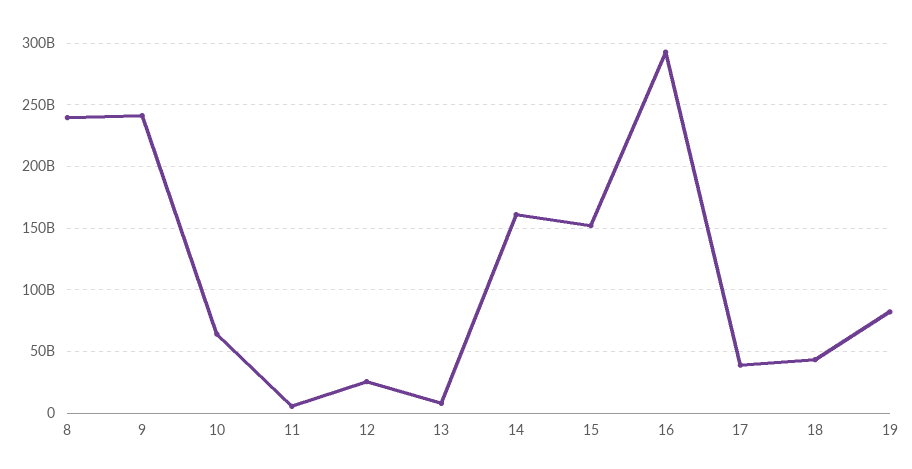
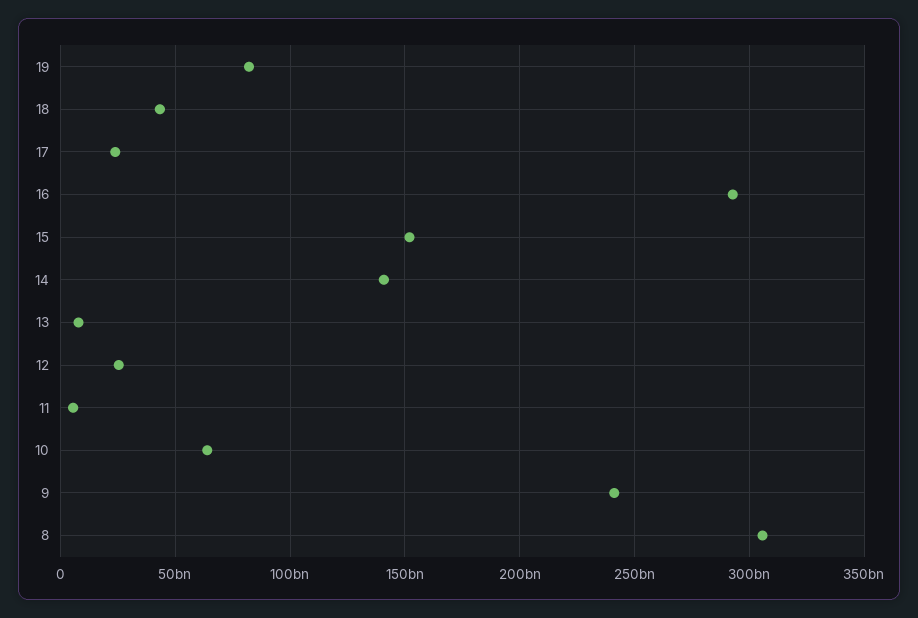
8: 240000000000 -> 305000000000
14: 160000000000 -> 140000000000
17: 40000000000 -> 25000000000

